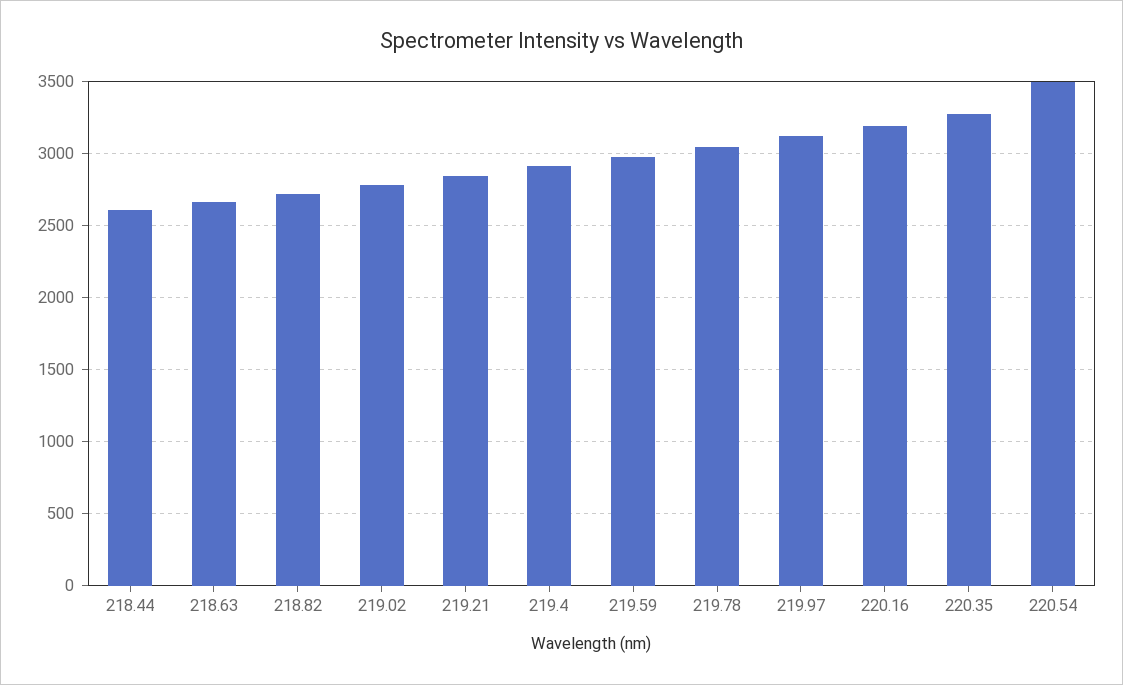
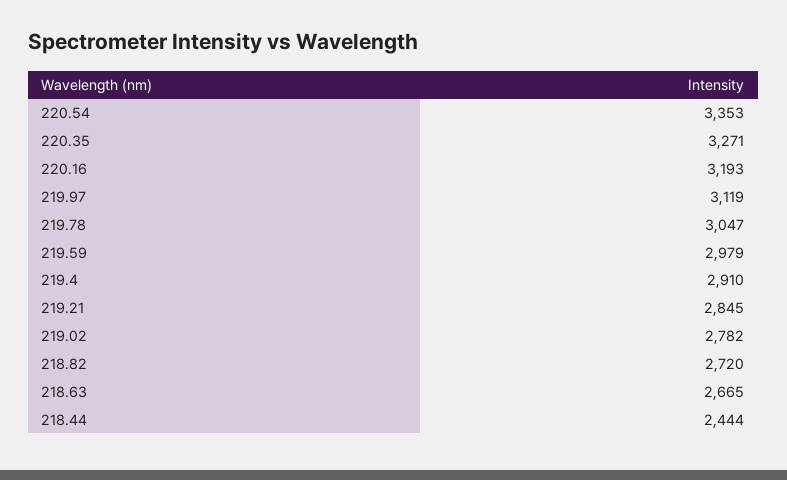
218.44: 2600 -> 2444
220.54: 3500 -> 3353

